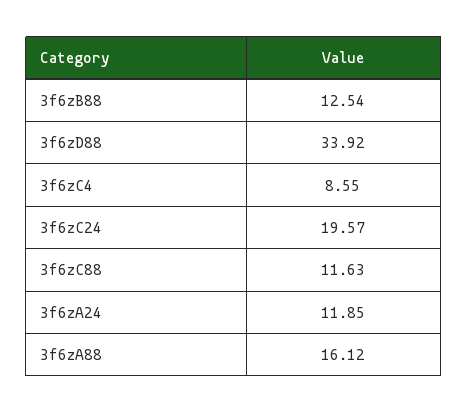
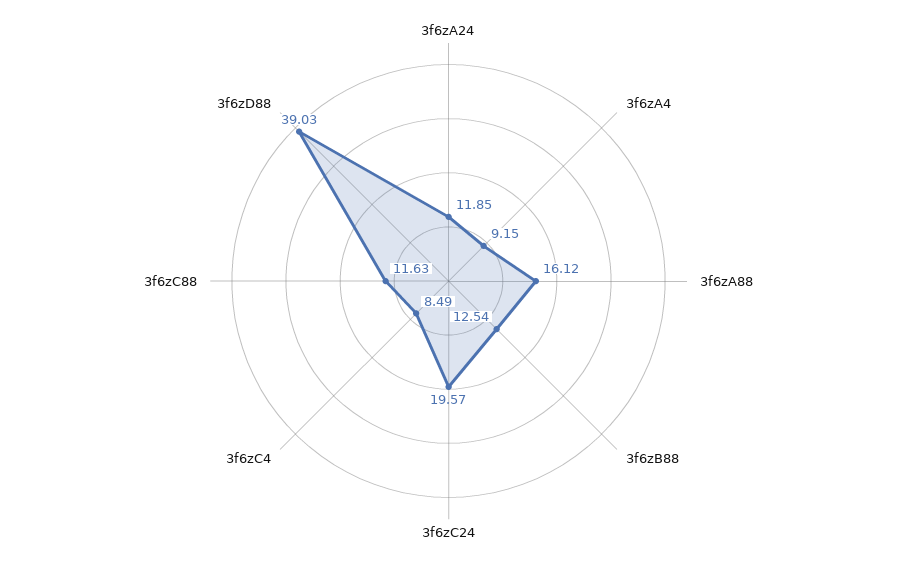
3f6zD88: 33.92 -> 39.03
3f6zC4: 8.55 -> 8.49
3f6zA4: none -> 9.15

